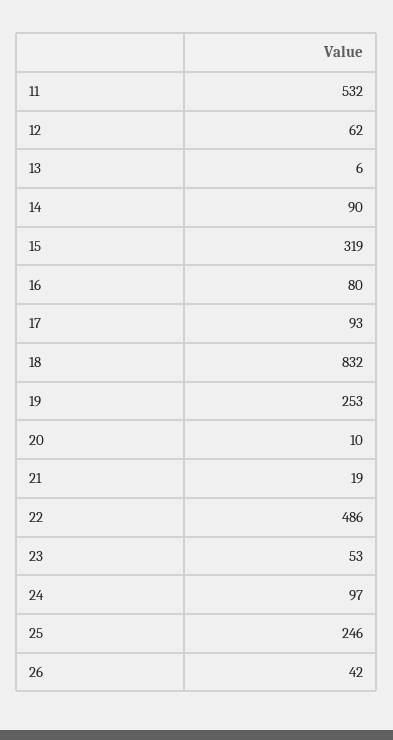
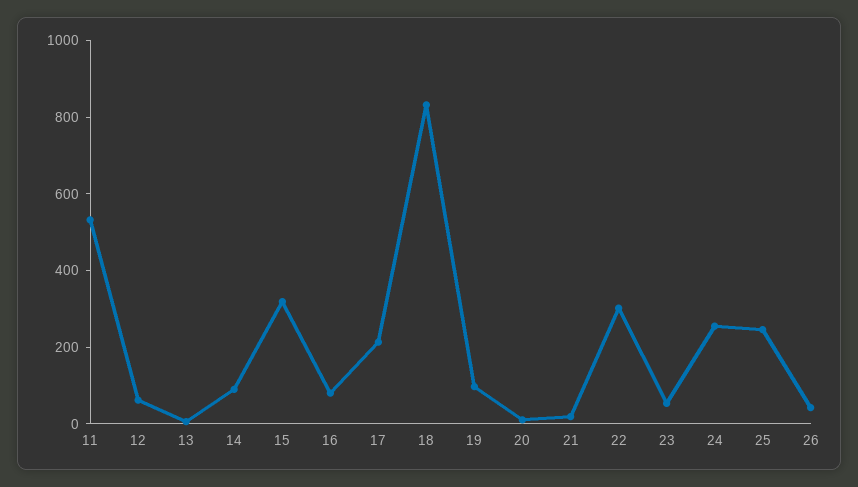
17: 93 -> 200
19: 253 -> 100
22: 486 -> 300
24: 97 -> 250

